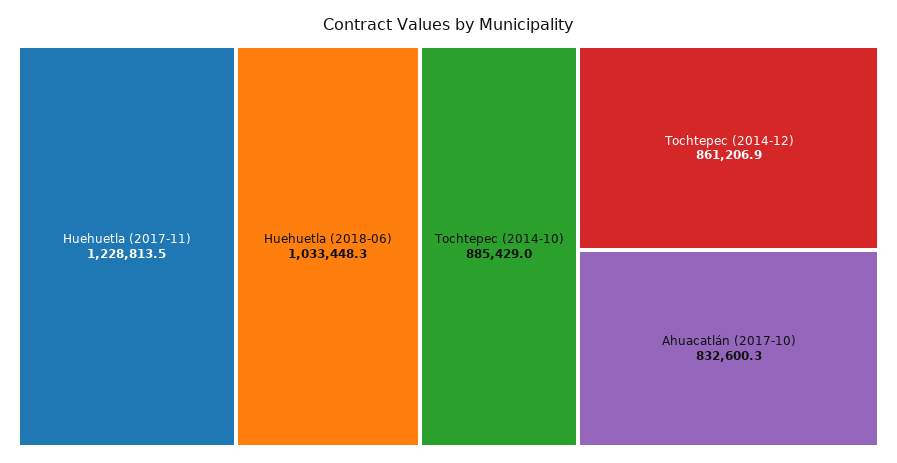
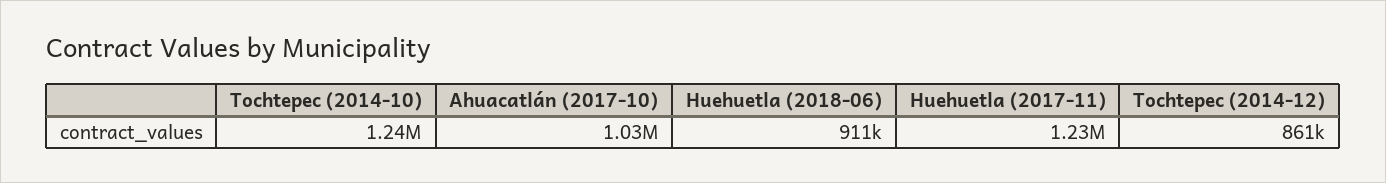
Huehuetla (2018-06): 1033448.3 -> 911000
Tochtepec (2014-10): 885429 -> 1240000
Ahuacatlán (2017-10): 832600.3 -> 1030000

